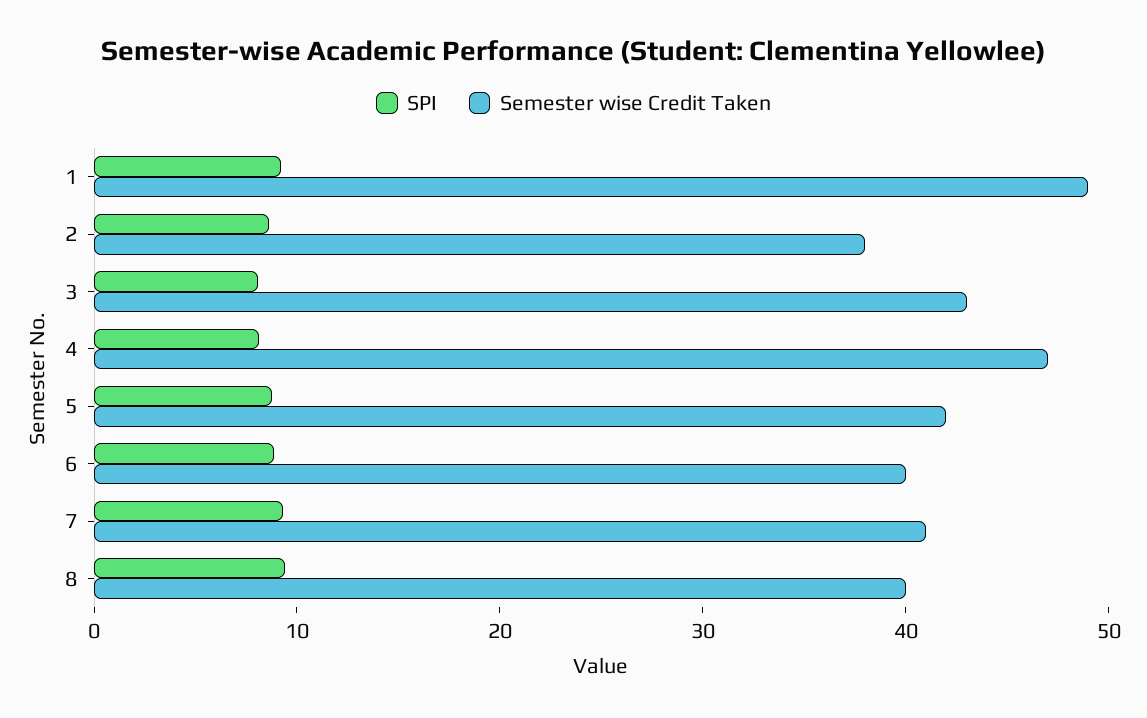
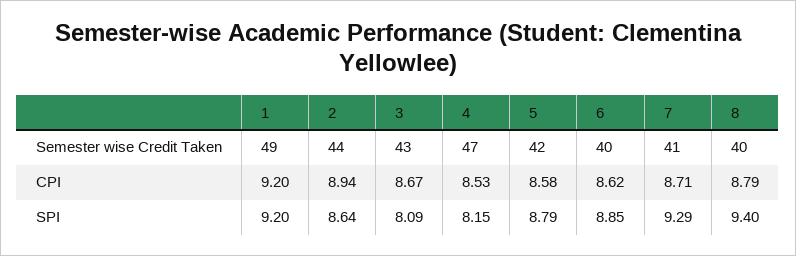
Semester wise Credit Taken, 2: 38 -> 44
CPI, 1: none -> 9.2
CPI, 2: none -> 8.94
CPI, 3: none -> 8.67
CPI, 4: none -> 8.53
CPI, 5: none -> 8.58
CPI, 6: none -> 8.62
CPI, 7: none -> 8.71
CPI, 8: none -> 8.79

